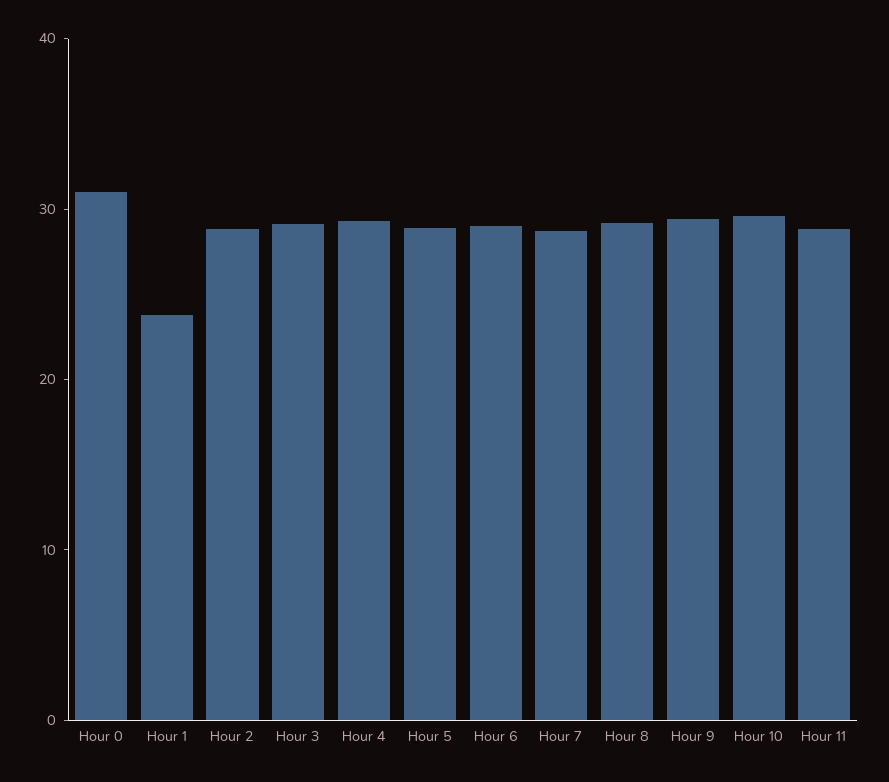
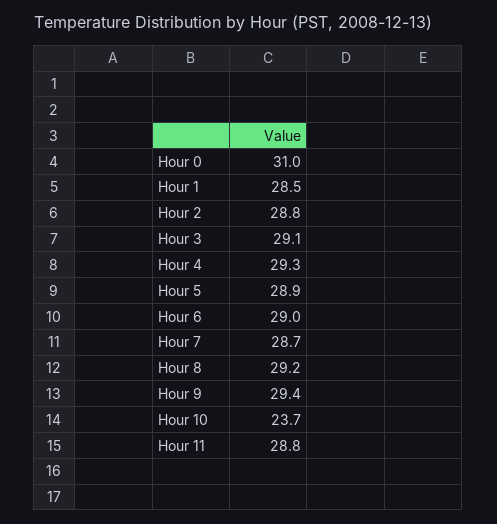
Hour 1: 24 -> 28.5
Hour 10: 30 -> 23.7

